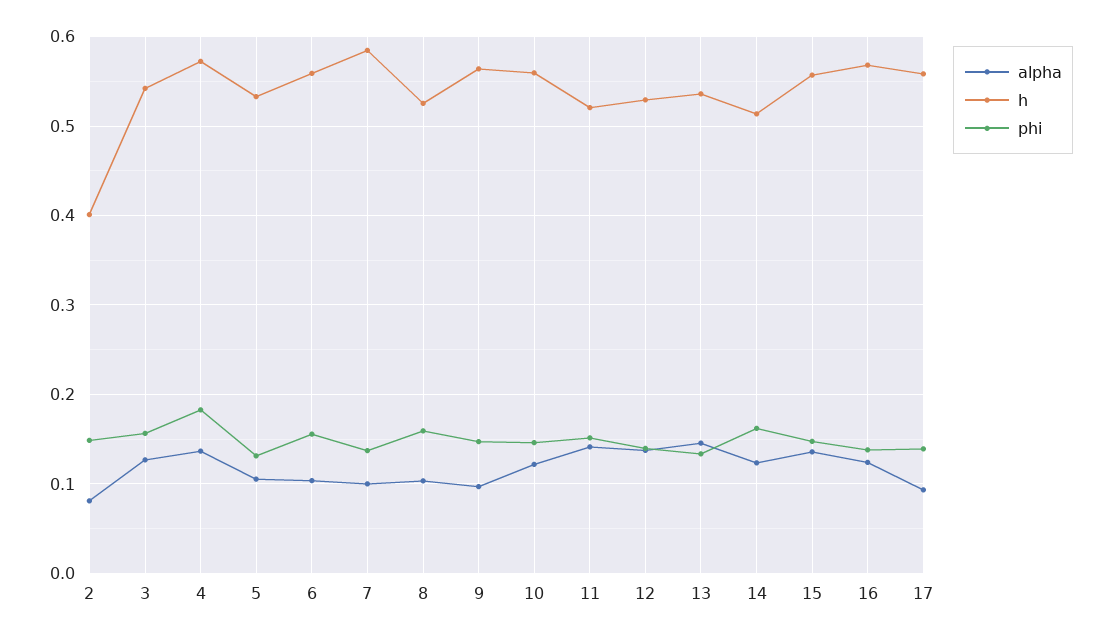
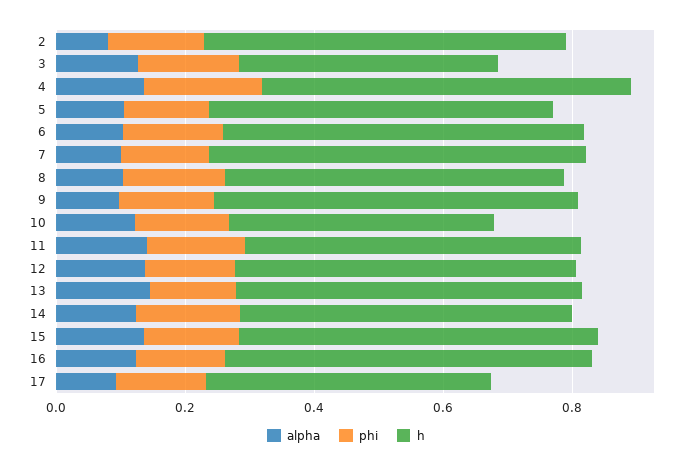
h, 2: 0.4 -> 0.55
h, 3: 0.54 -> 0.4
h, 10: 0.56 -> 0.4
h, 17: 0.56 -> 0.45

